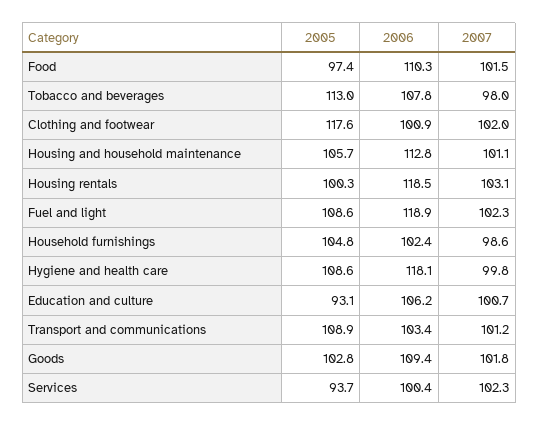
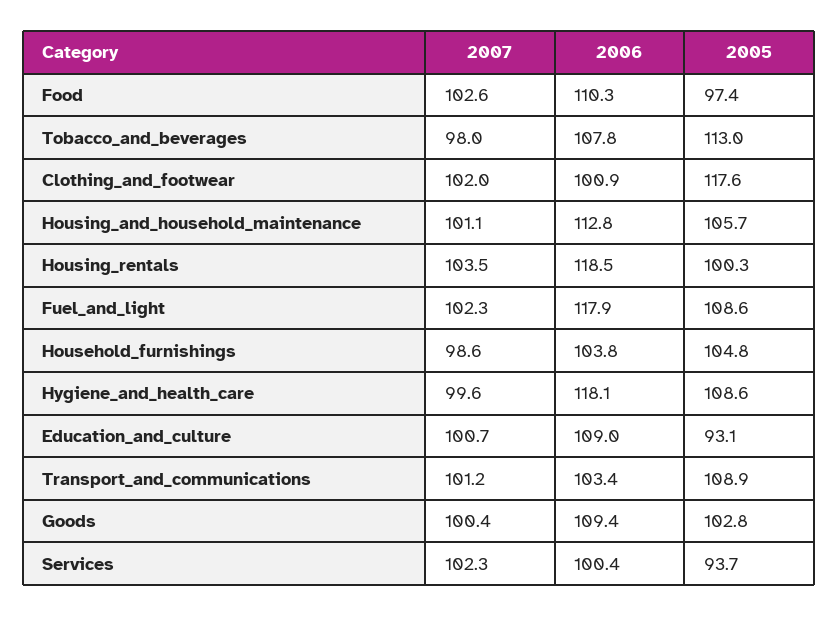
2007, Food: 101.5 -> 102.6
2007, Housing rentals: 103.1 -> 103.5
2006, Fuel and light: 118.9 -> 117.9
2006, Household furnishings: 102.4 -> 103.8
2007, Hygiene and health care: 99.8 -> 99.6
2006, Education and culture: 106.2 -> 109
2007, Goods: 101.8 -> 100.4

